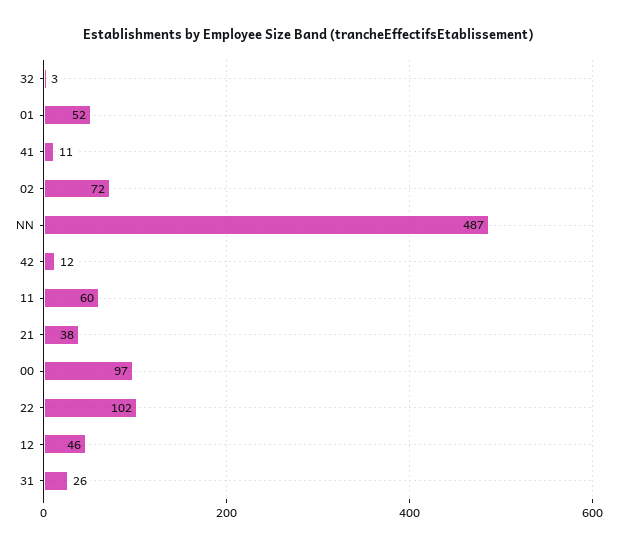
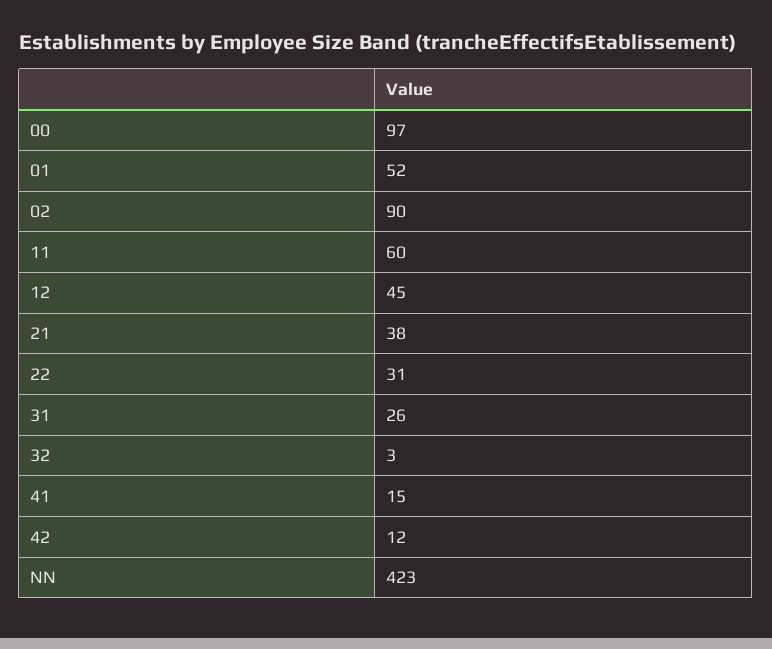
41: 11 -> 15
02: 72 -> 90
NN: 487 -> 423
22: 102 -> 31
12: 46 -> 45

